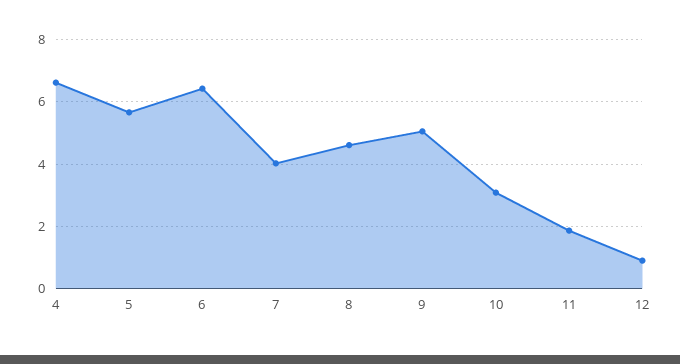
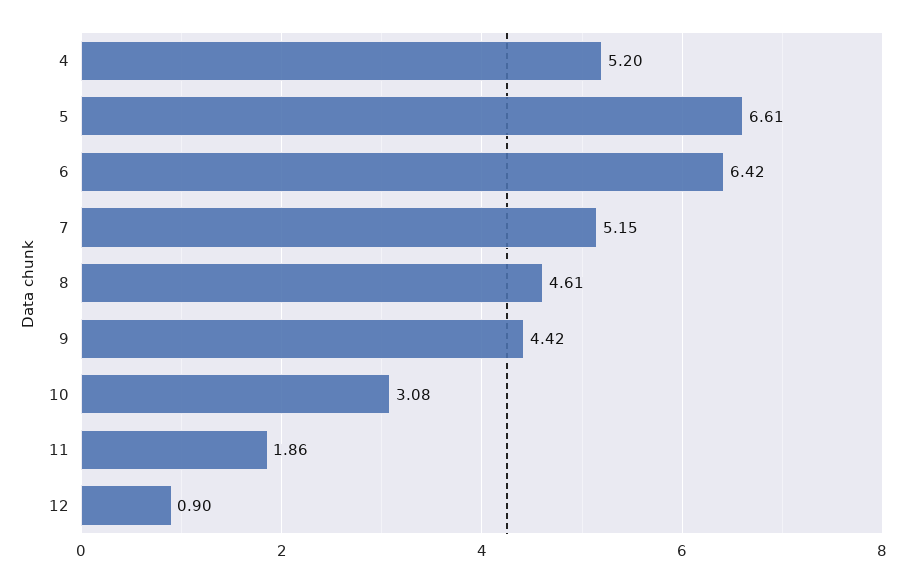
4: 6.6 -> 5.2
5: 5.6 -> 6.61
7: 4 -> 5.15
9: 5 -> 4.42

